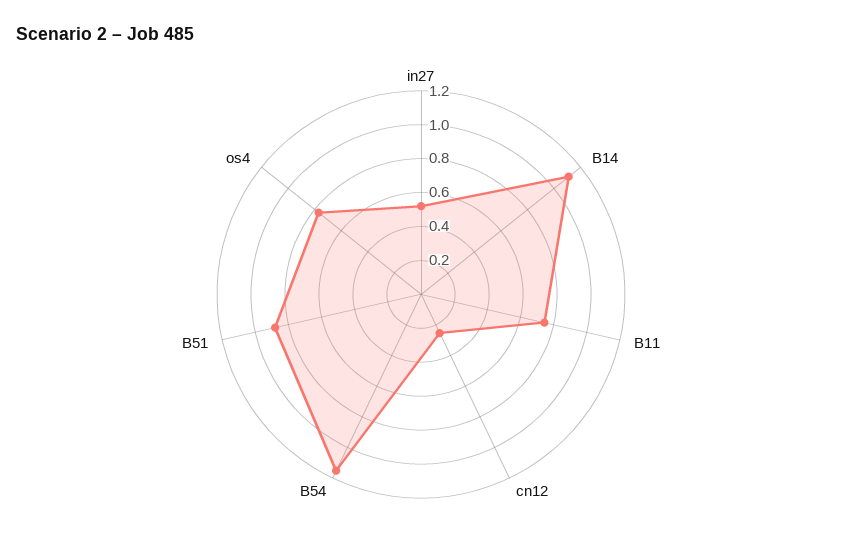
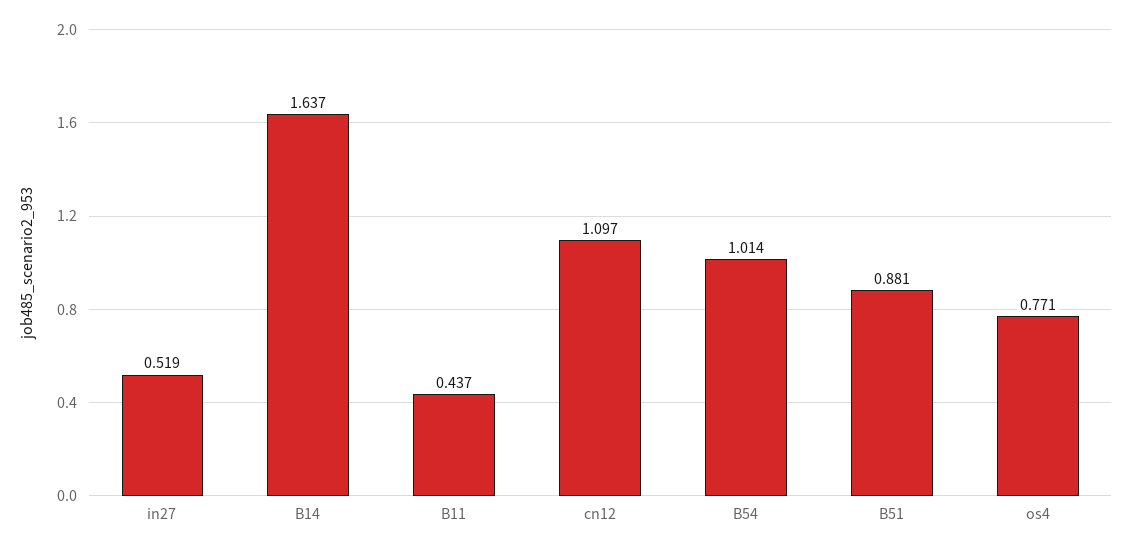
B14: 1.1 -> 1.637
B11: 0.75 -> 0.437
cn12: 0.25 -> 1.097
B54: 1.15 -> 1.014

